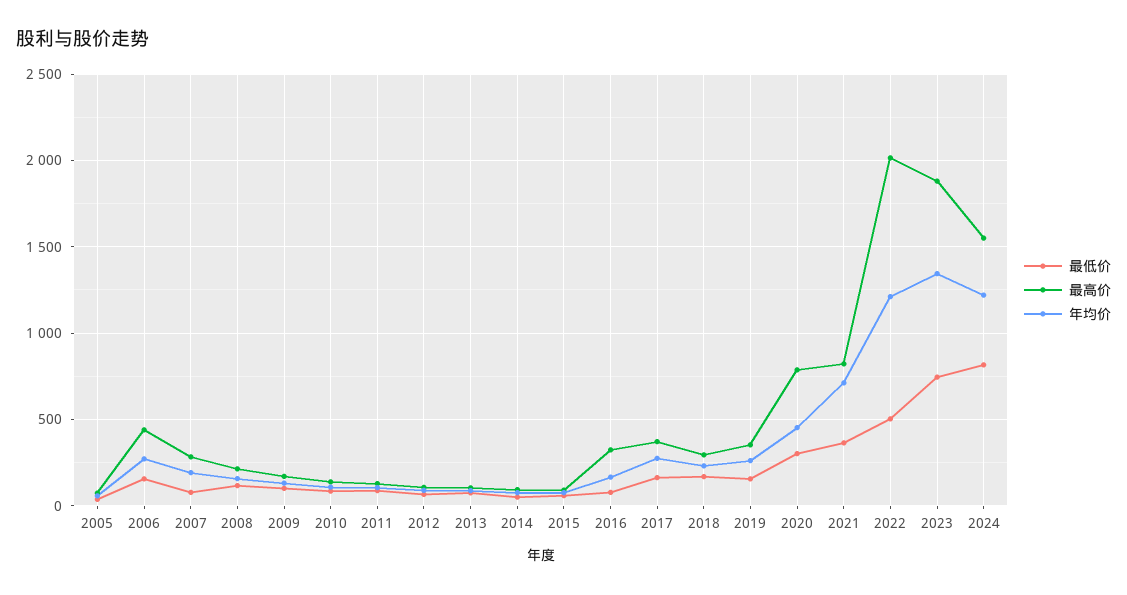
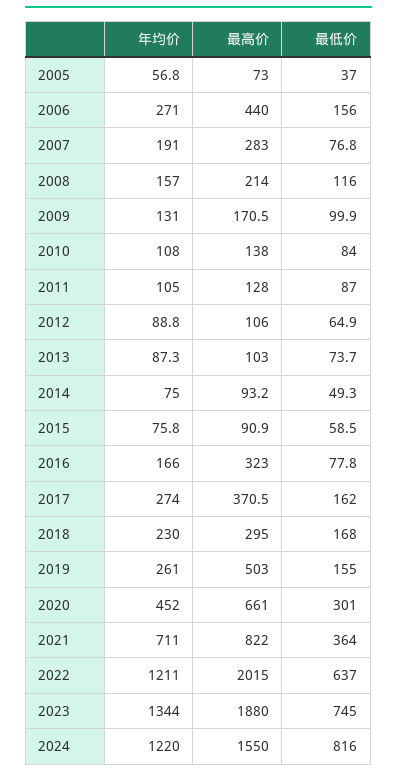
最高价, 2019: 350 -> 503
最高价, 2020: 800 -> 661
最低价, 2022: 500 -> 637

